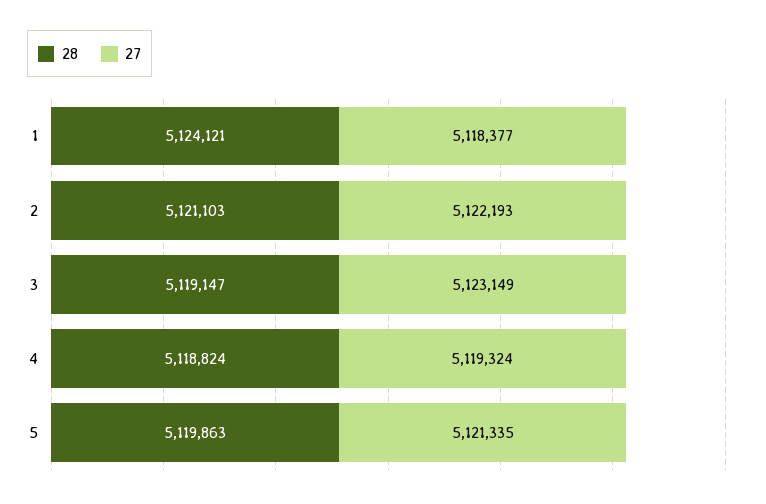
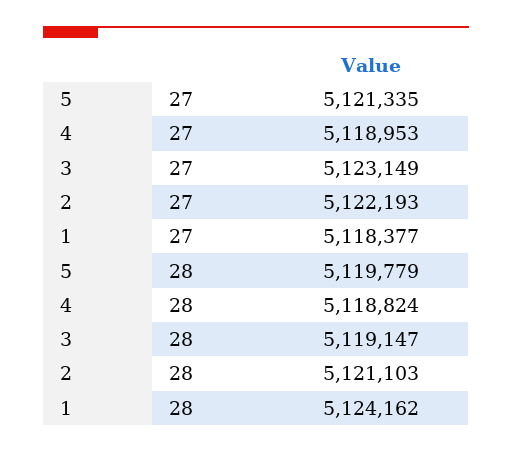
28, 1: 5124121 -> 5124162
27, 4: 5119324 -> 5118953
28, 5: 5119863 -> 5119779

